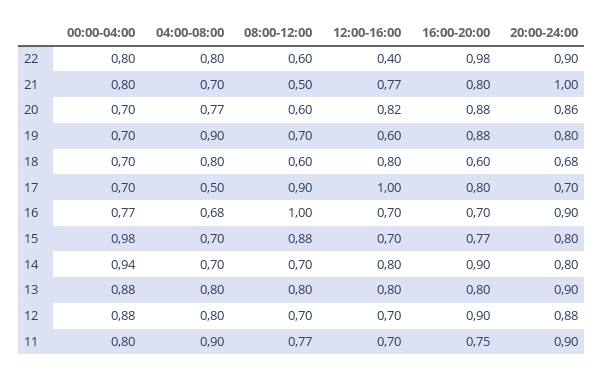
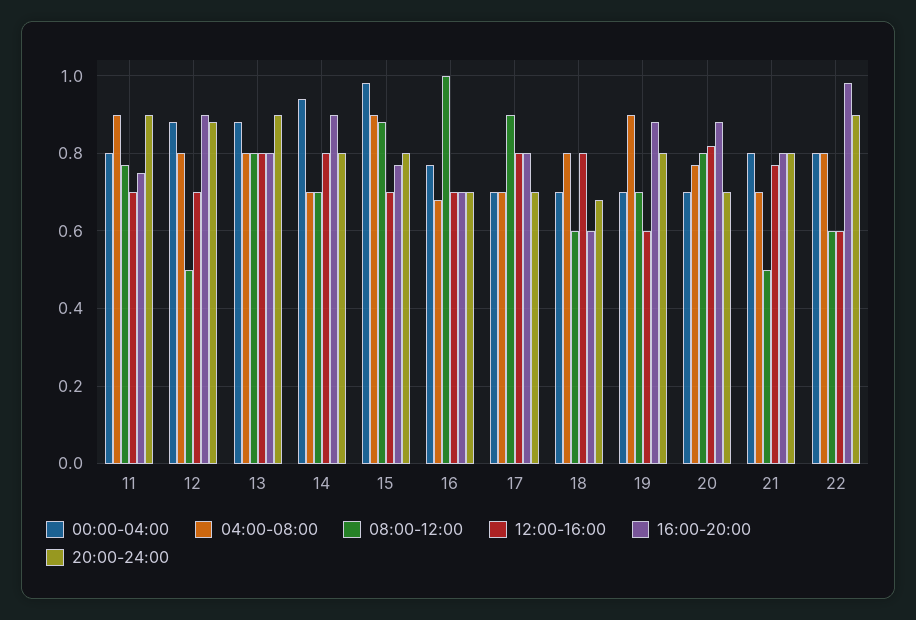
12:00-16:00, 22: 0.4 -> 0.6
20:00-24:00, 21: 1 -> 0.8
08:00-12:00, 20: 0.6 -> 0.8
20:00-24:00, 20: 0.86 -> 0.7
04:00-08:00, 17: 0.5 -> 0.7
12:00-16:00, 17: 1 -> 0.8
20:00-24:00, 16: 0.9 -> 0.7
04:00-08:00, 15: 0.7 -> 0.9
08:00-12:00, 12: 0.7 -> 0.5

